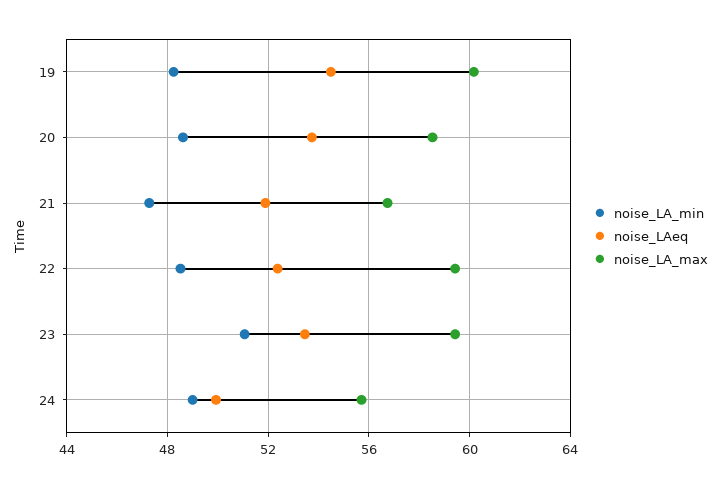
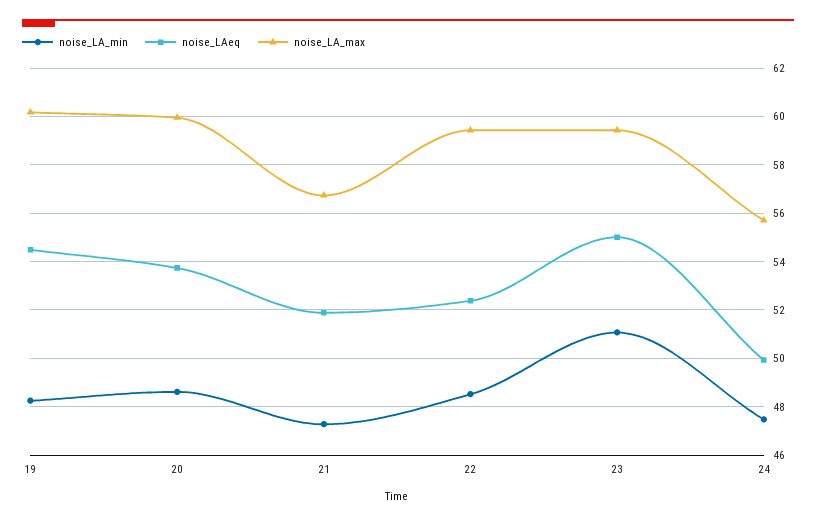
noise_LA_max, 20: 58.5 -> 60
noise_LAeq, 23: 53.5 -> 55
noise_LA_min, 24: 49 -> 47.5

